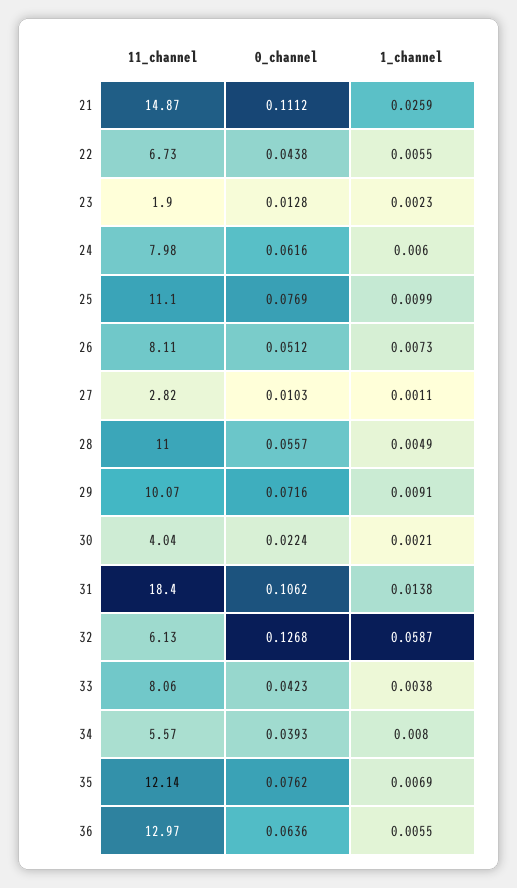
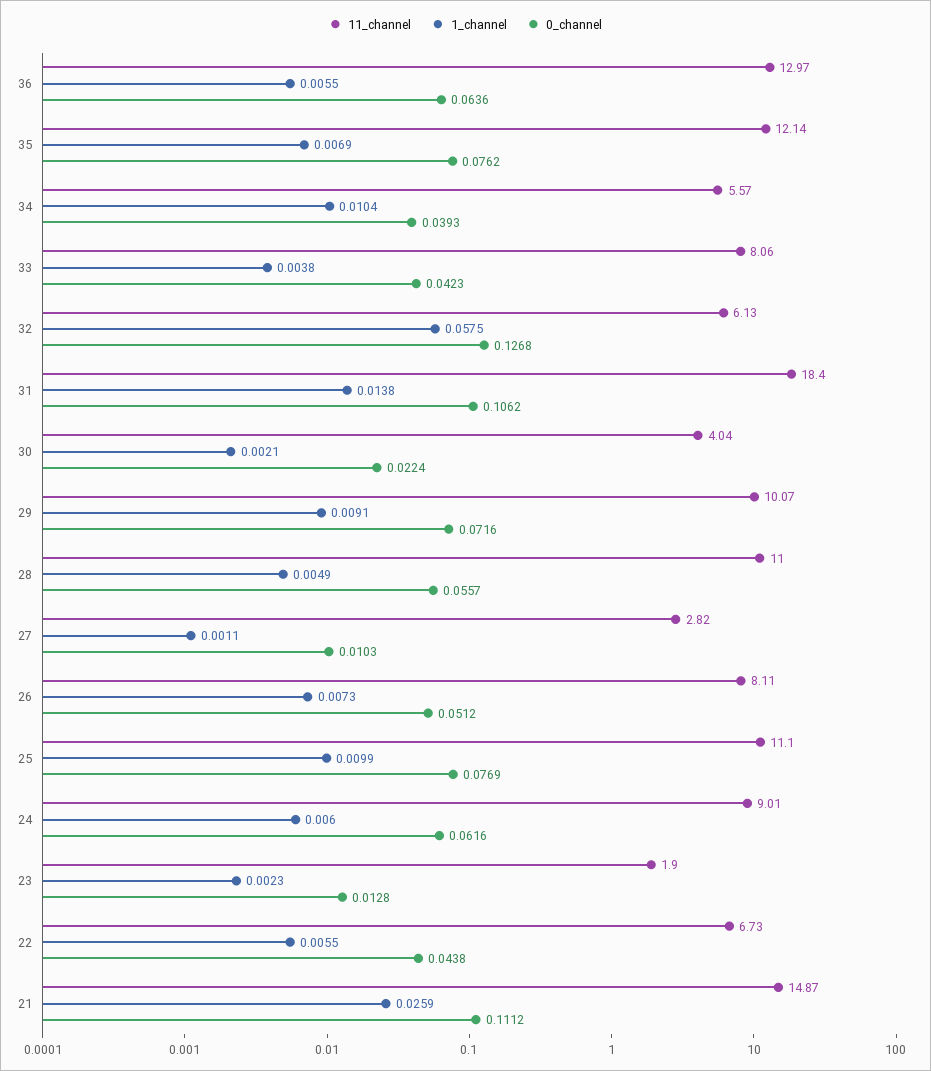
11_channel, 24: 7.98 -> 9.01
1_channel, 32: 0.0587 -> 0.0575
1_channel, 34: 0.008 -> 0.0104

